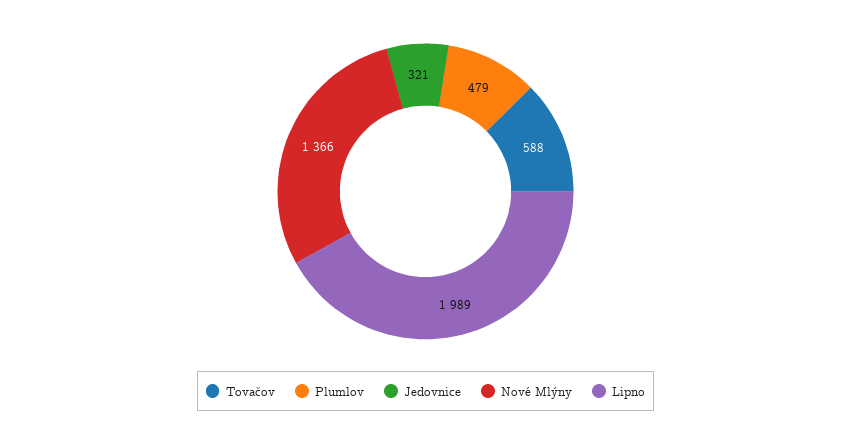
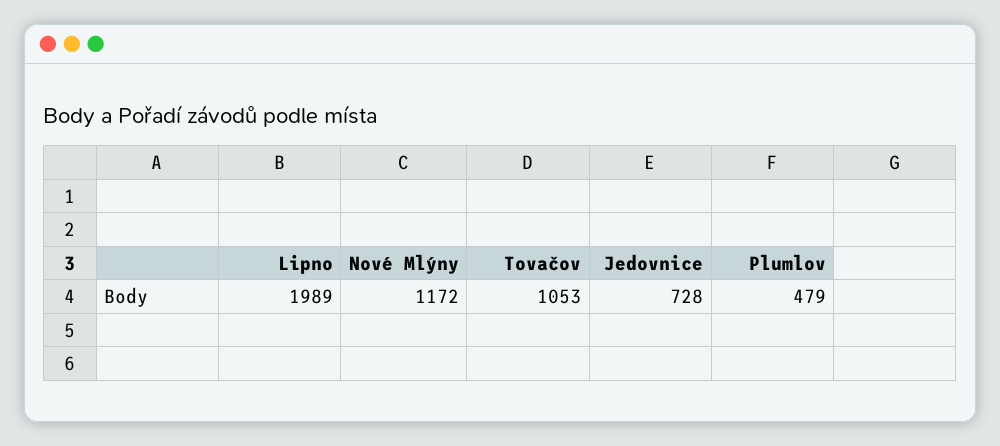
Tovačov: 588 -> 1053
Jedovnice: 321 -> 728
Nové Mlýny: 1366 -> 1172

